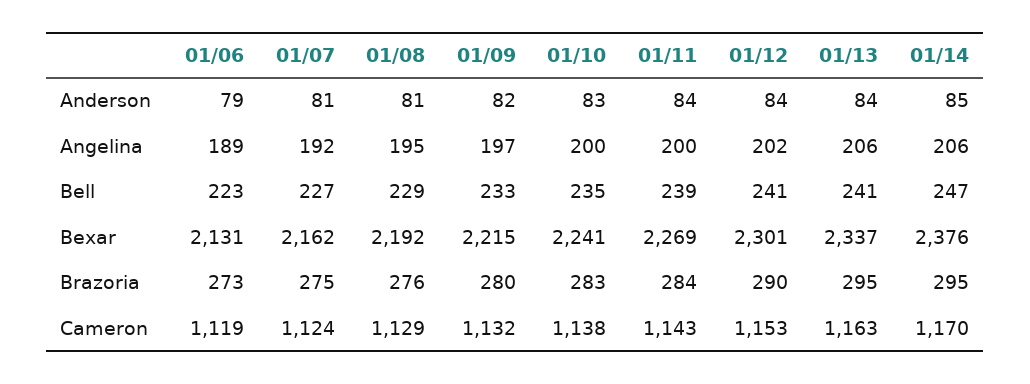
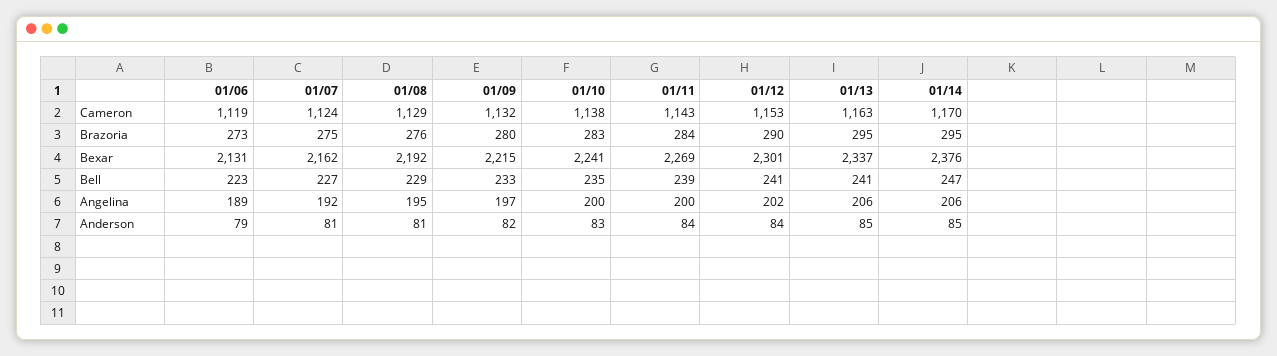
01/13, Anderson: 84 -> 85

